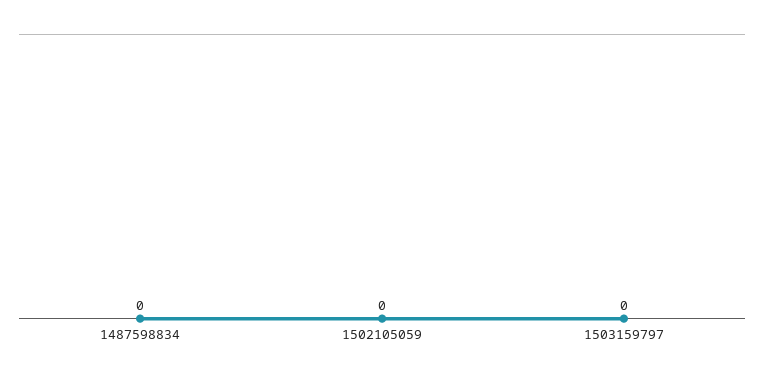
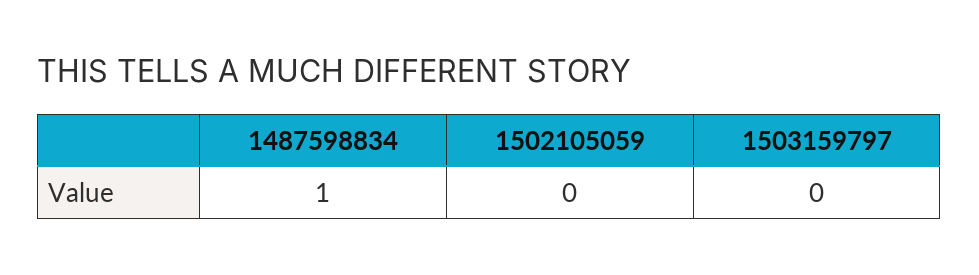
1487598834: 0 -> 1

